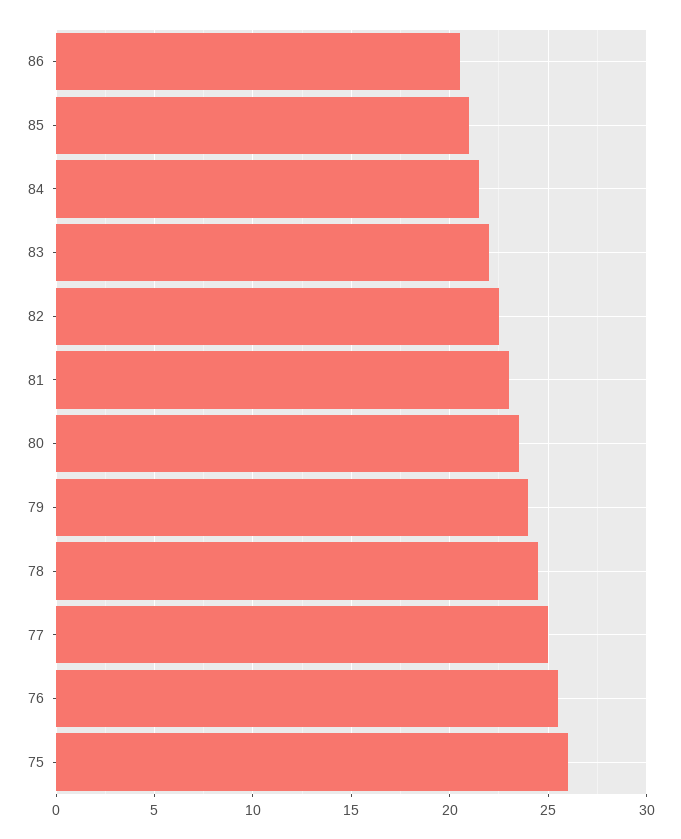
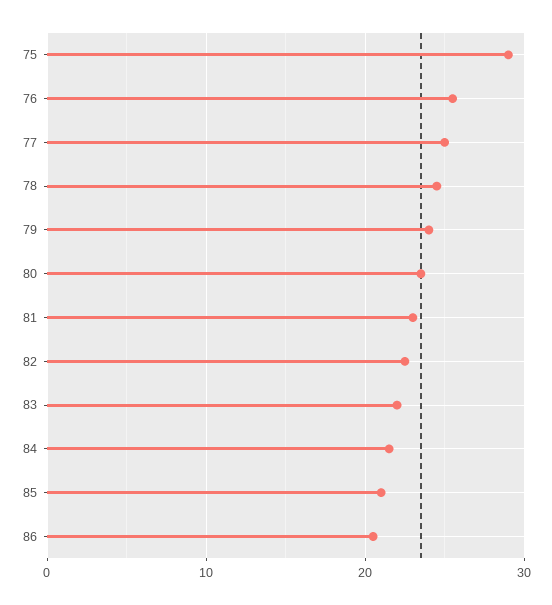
75: 26 -> 29

